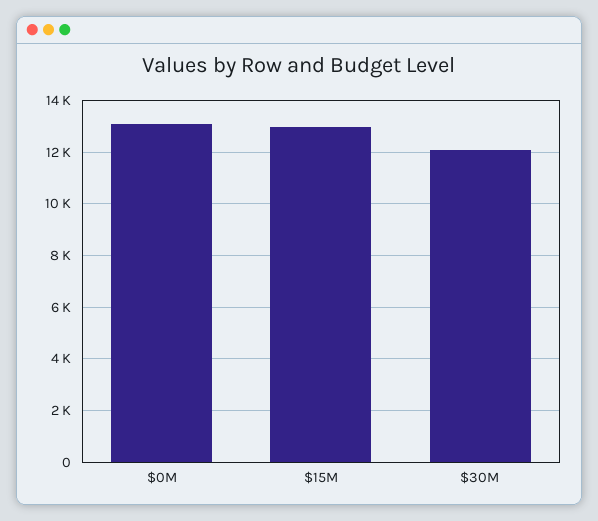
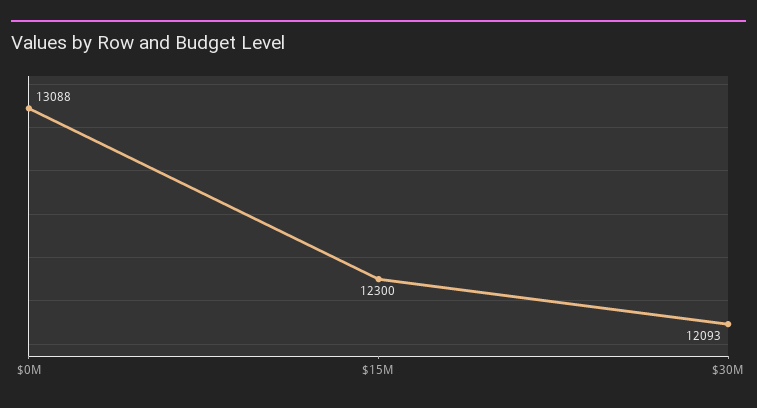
$15M: 13000 -> 12300

